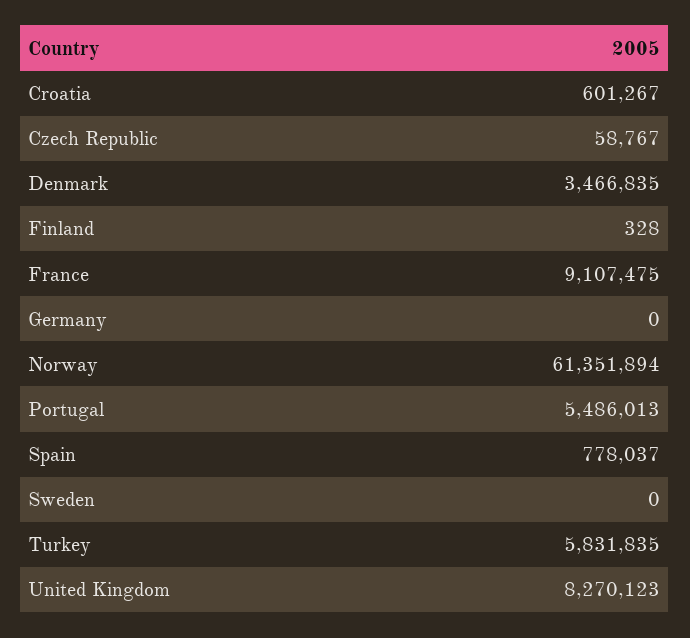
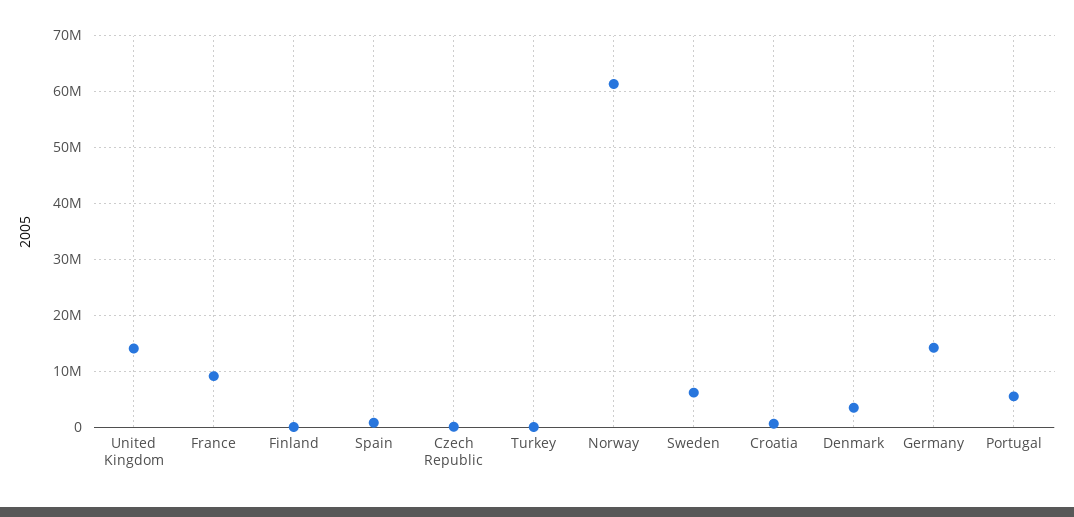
Germany: 0 -> 14000000
Sweden: 0 -> 6000000
Turkey: 5831835 -> 0
United Kingdom: 8270123 -> 14000000

